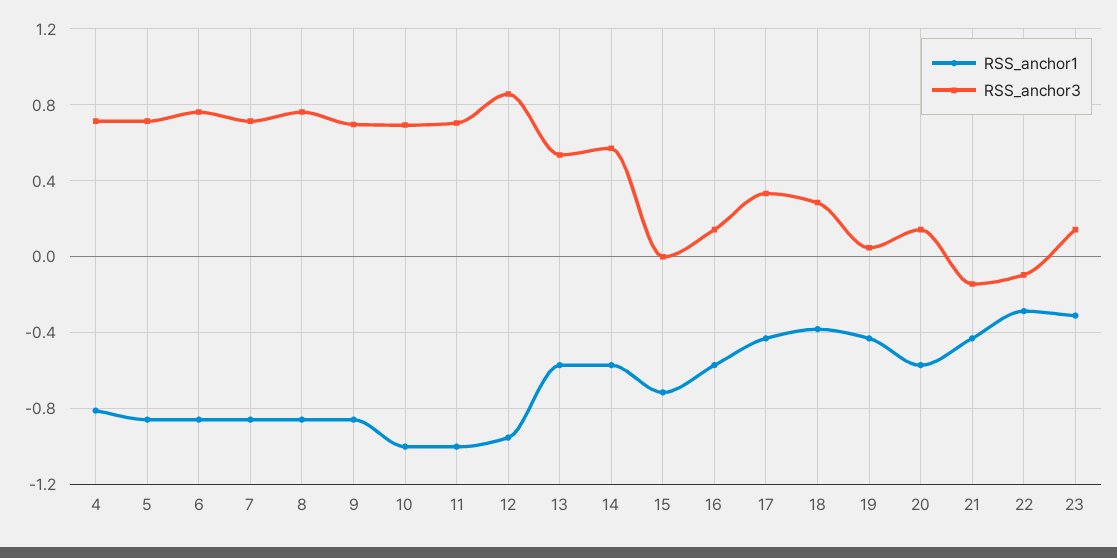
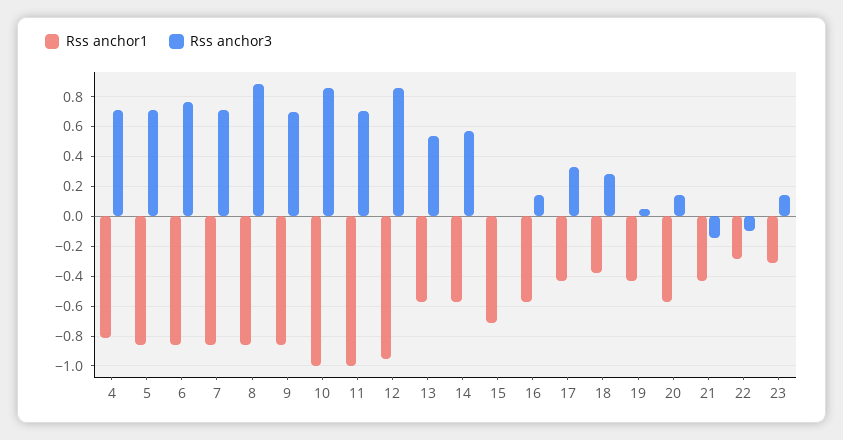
RSS_anchor3, 8: 0.75 -> 0.9
RSS_anchor3, 10: 0.7 -> 0.85

